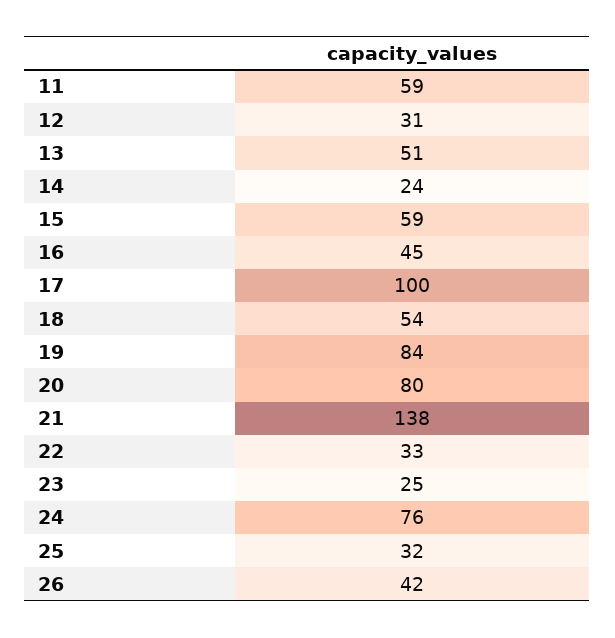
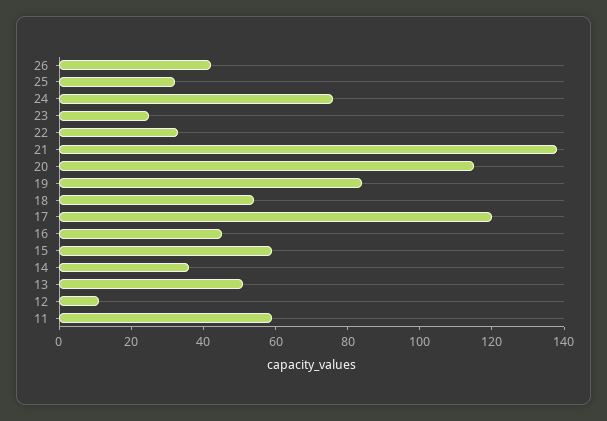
12: 31 -> 10
14: 24 -> 35
17: 100 -> 120
20: 80 -> 115

